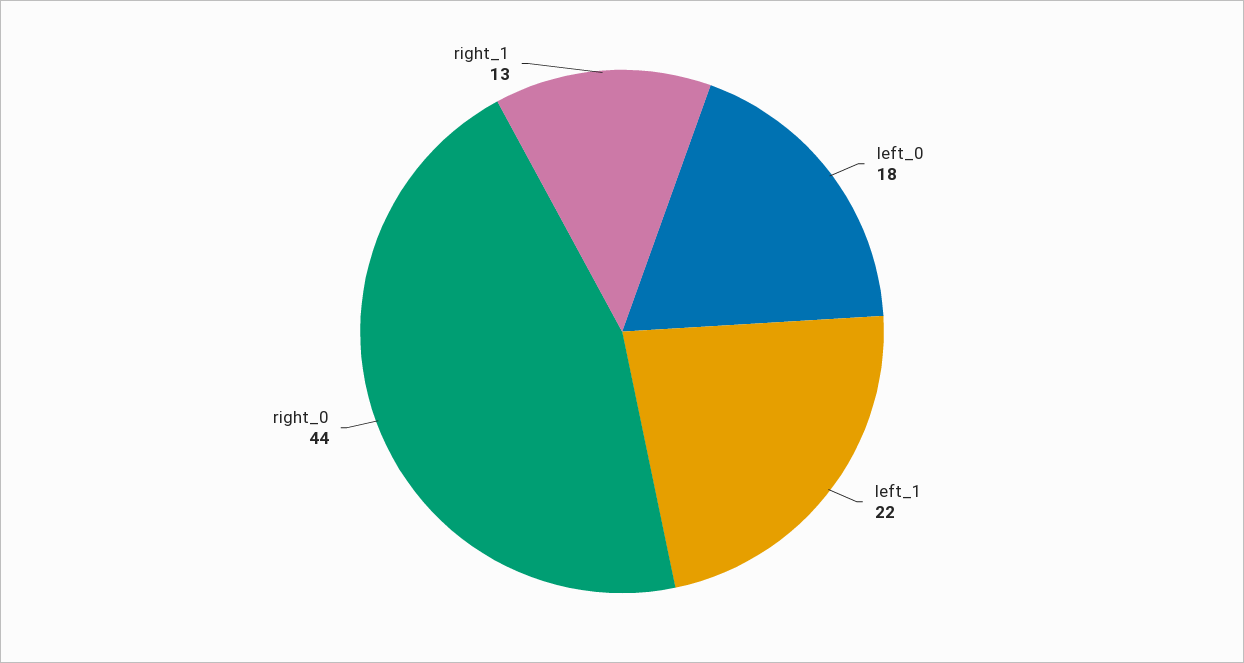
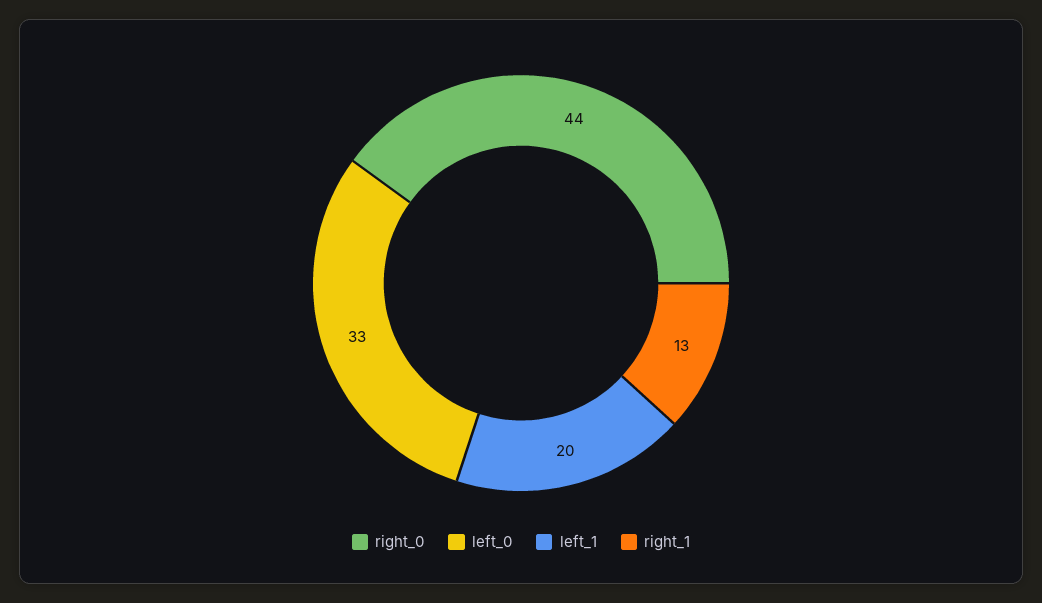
left_0: 18 -> 33
left_1: 22 -> 20

